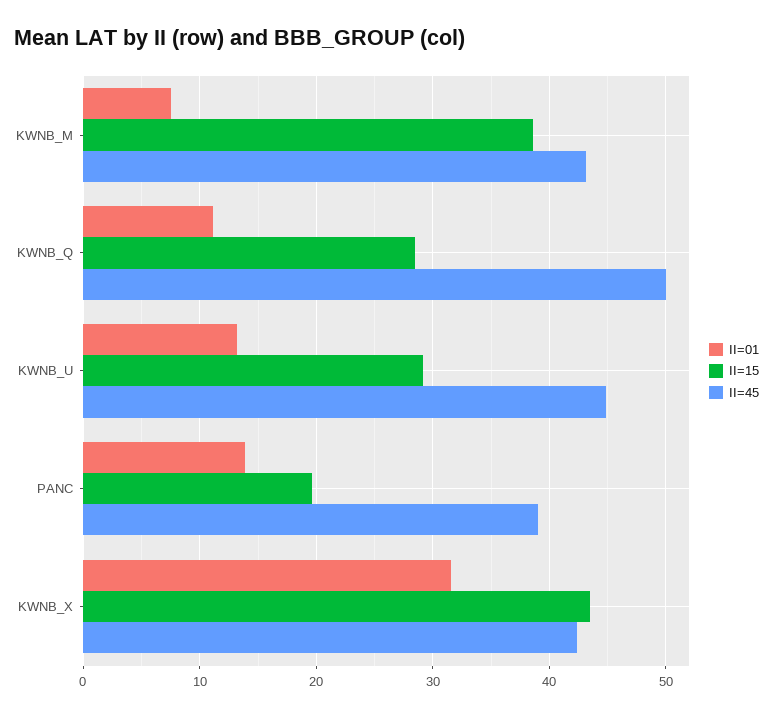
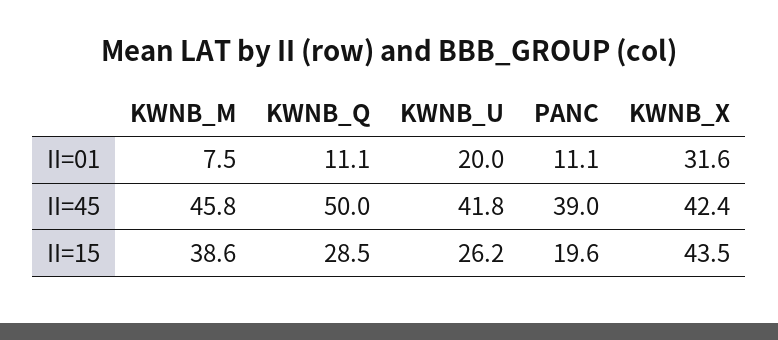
II=45, KWNB_M: 43 -> 45.8
II=01, KWNB_U: 13 -> 20
II=15, KWNB_U: 29 -> 26.2
II=45, KWNB_U: 45 -> 41.8
II=01, PANC: 14 -> 11.1

